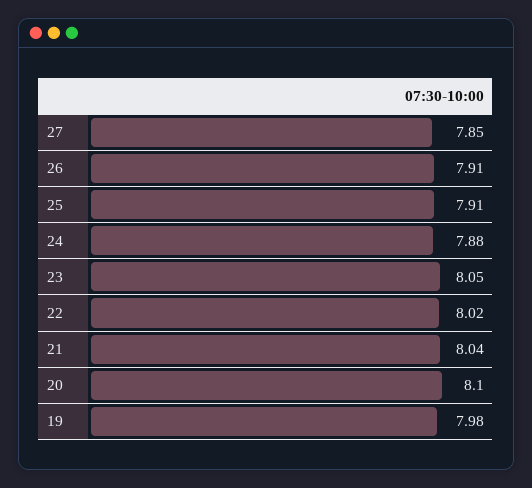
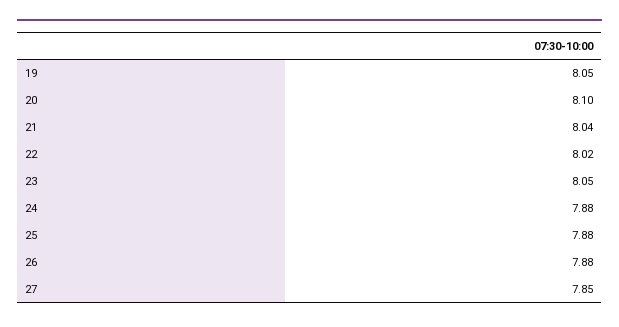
26: 7.91 -> 7.88
25: 7.91 -> 7.88
19: 7.98 -> 8.05

